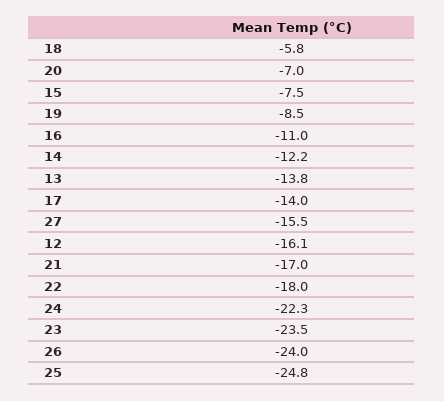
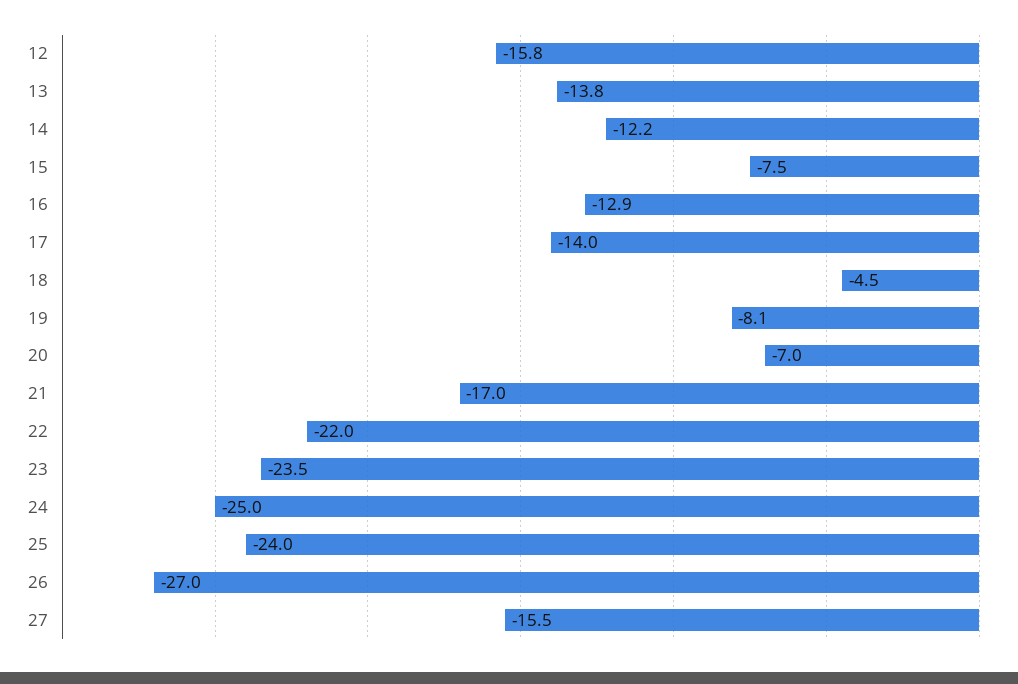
18: -5.8 -> -4.5
19: -8.5 -> -8.1
16: -11 -> -12.9
12: -16.1 -> -15.8
22: -18 -> -22
24: -22.3 -> -25
26: -24 -> -27
25: -24.8 -> -24

